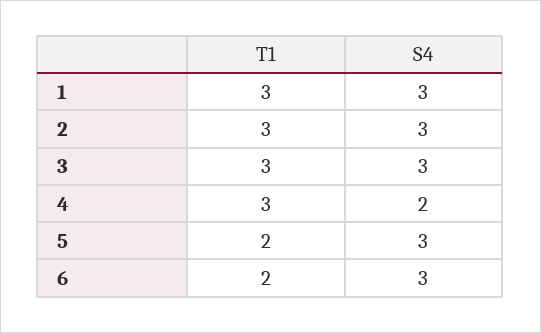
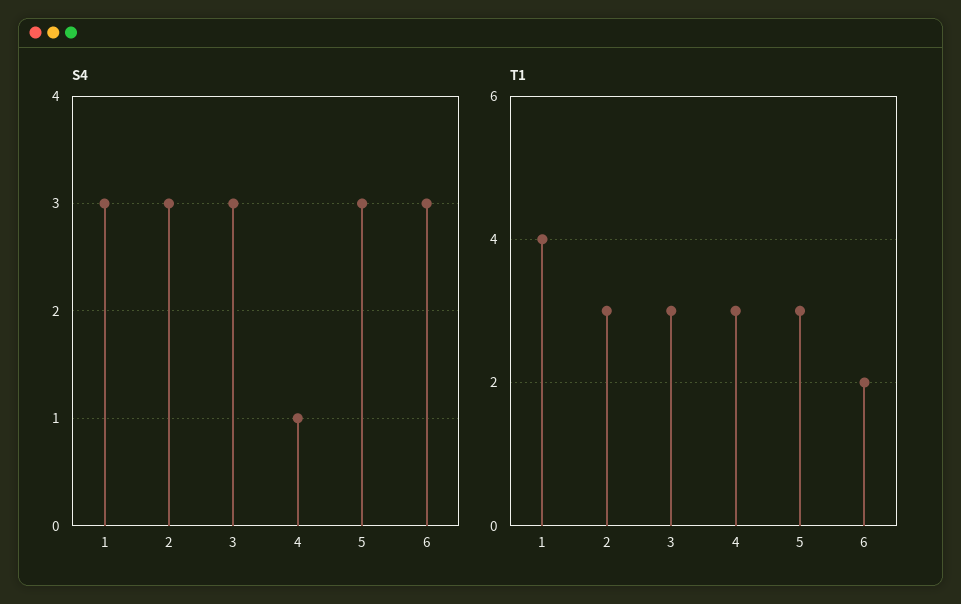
T1, 1: 3 -> 4
S4, 4: 2 -> 1
T1, 5: 2 -> 3

